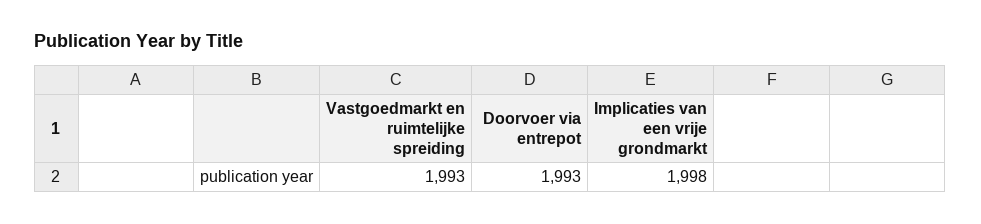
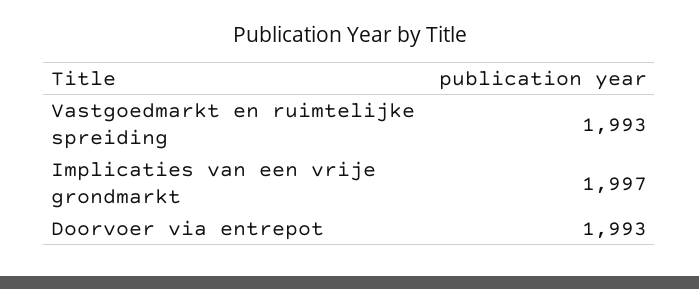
Implicaties van een vrije grondmarkt: 1998 -> 1997

